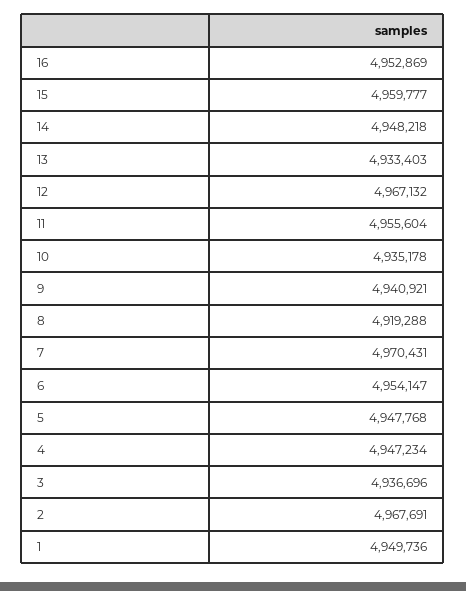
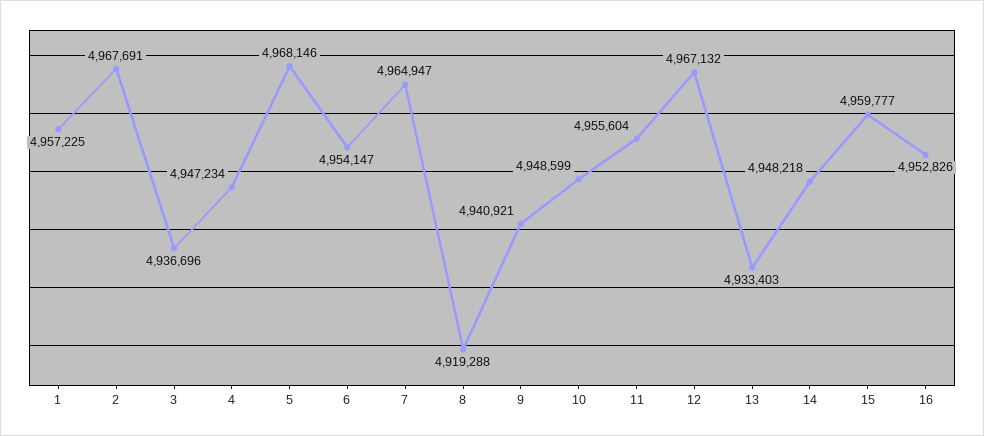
16: 4952869 -> 4952826
10: 4935178 -> 4948599
7: 4970431 -> 4964947
5: 4947768 -> 4968146
1: 4949736 -> 4957225

